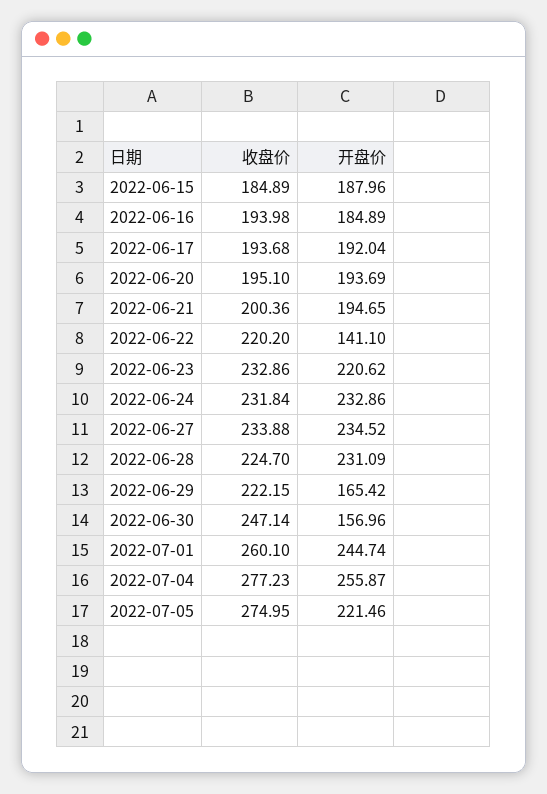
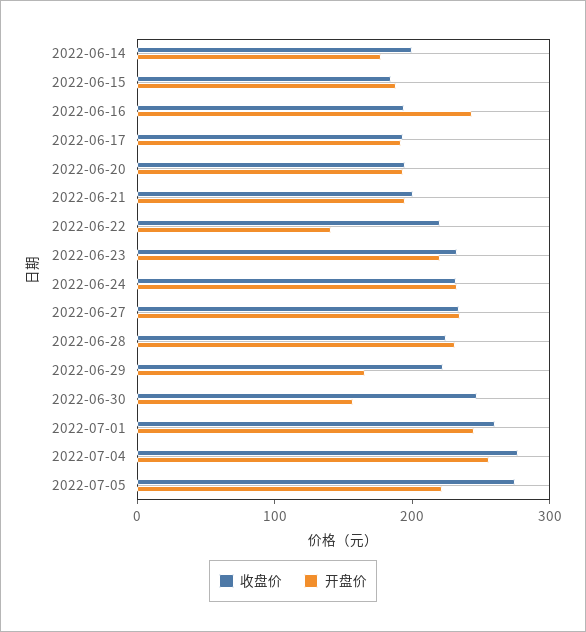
开盘价, 2022-06-16: 184.89 -> 240
收盘价, 2022-06-14: none -> 200
开盘价, 2022-06-14: none -> 180

